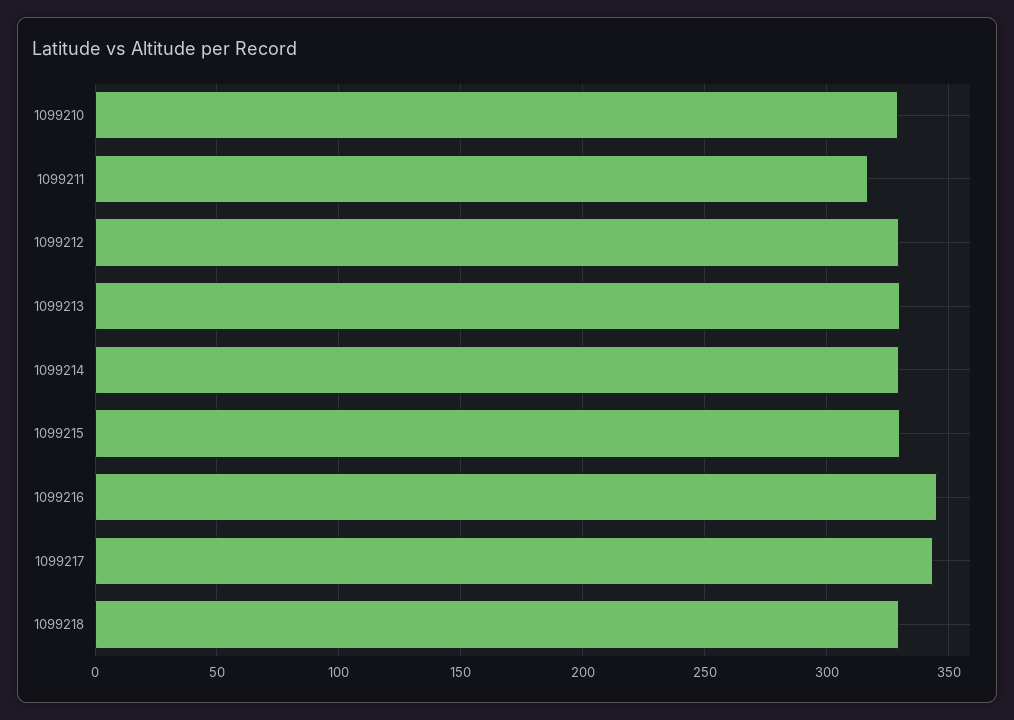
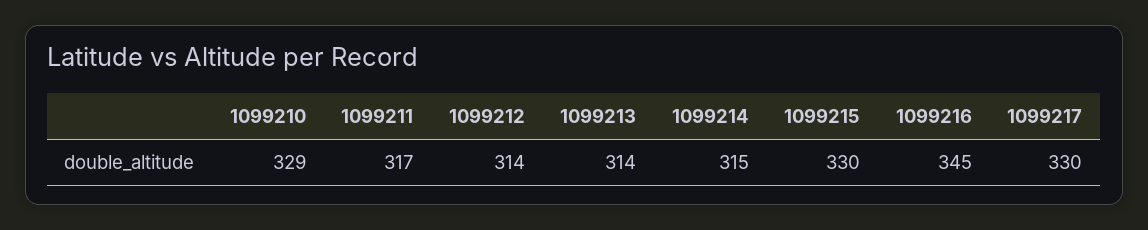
1099212: 330 -> 314
1099213: 330 -> 314
1099214: 330 -> 315
1099217: 345 -> 330
1099218: 330 -> none

